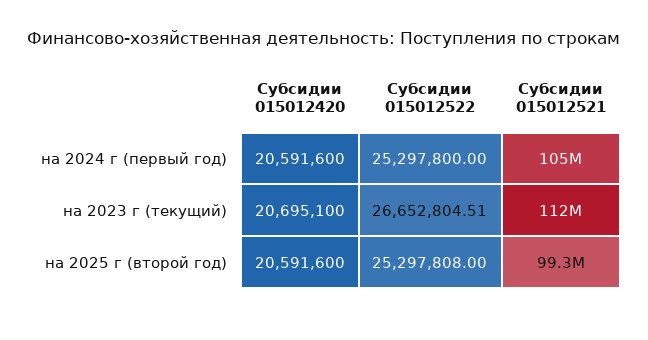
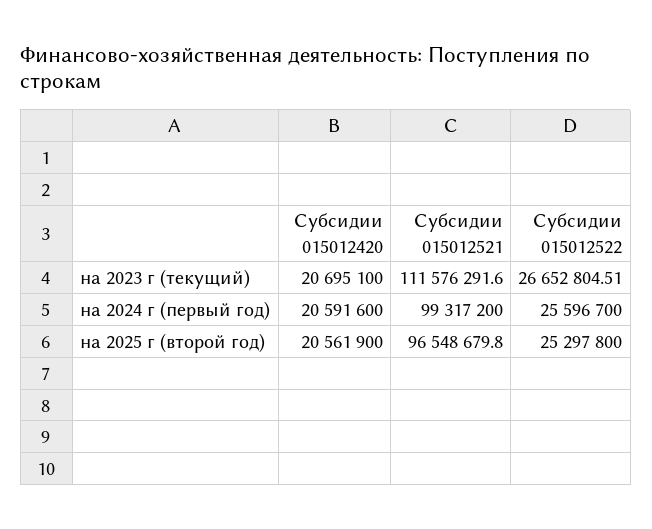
Субсидии 015012522, на 2024 г (первый год): 25297800 -> 25596700
Субсидии 015012521, на 2024 г (первый год): 105000000 -> 99317200
Субсидии 015012420, на 2025 г (второй год): 20591600 -> 20561900
Субсидии 015012522, на 2025 г (второй год): 25297808 -> 25297800
Субсидии 015012521, на 2025 г (второй год): 99300000 -> 96548679.8

